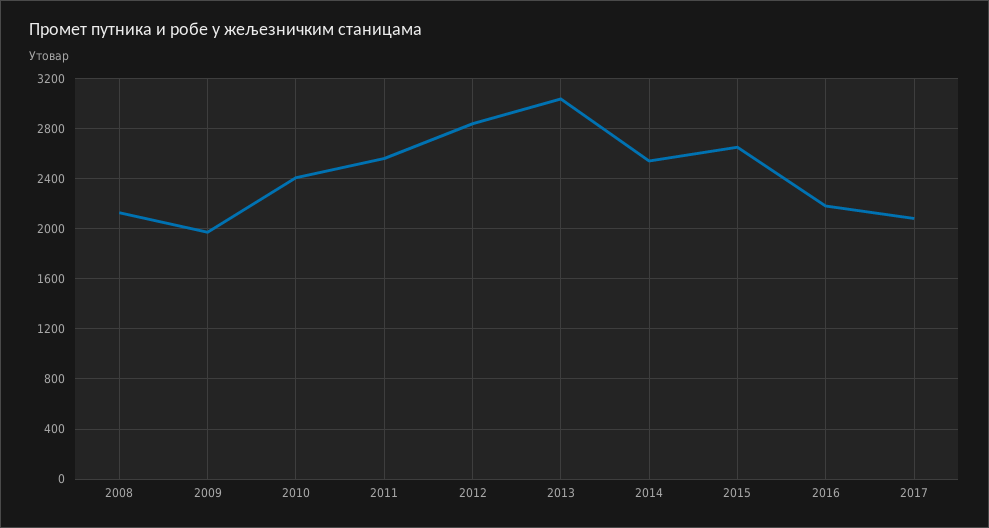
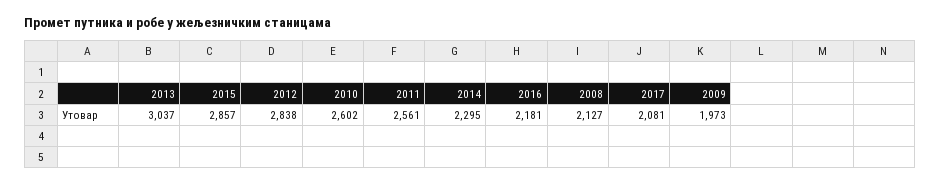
2010: 2400 -> 2602
2014: 2550 -> 2295
2015: 2650 -> 2857

